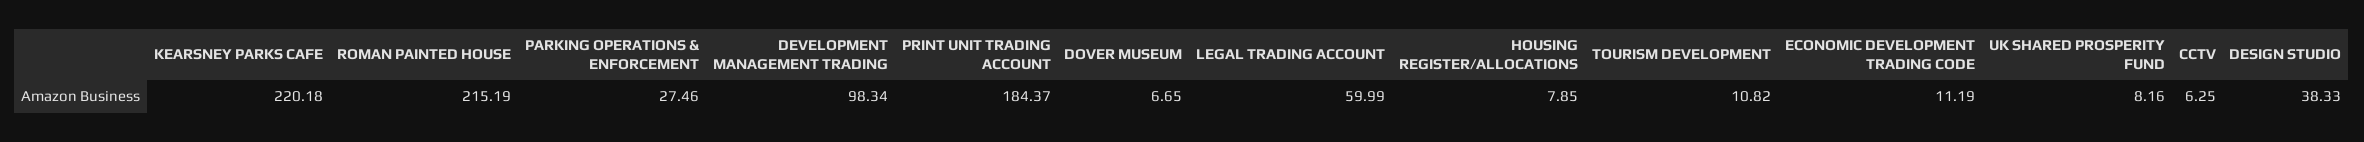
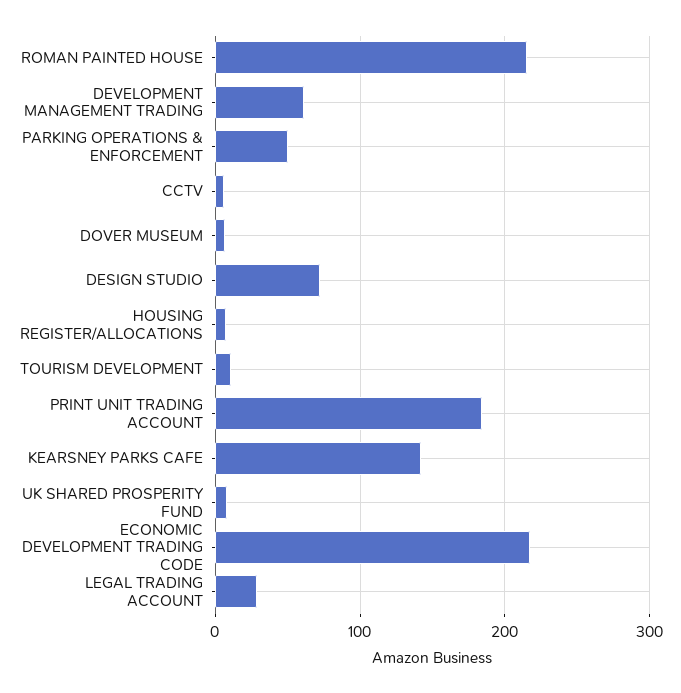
KEARSNEY PARKS CAFE: 220.18 -> 140
PARKING OPERATIONS & ENFORCEMENT: 27.46 -> 50
DEVELOPMENT MANAGEMENT TRADING: 98.34 -> 60
LEGAL TRADING ACCOUNT: 59.99 -> 30
ECONOMIC DEVELOPMENT TRADING CODE: 11.19 -> 220
DESIGN STUDIO: 38.33 -> 70

